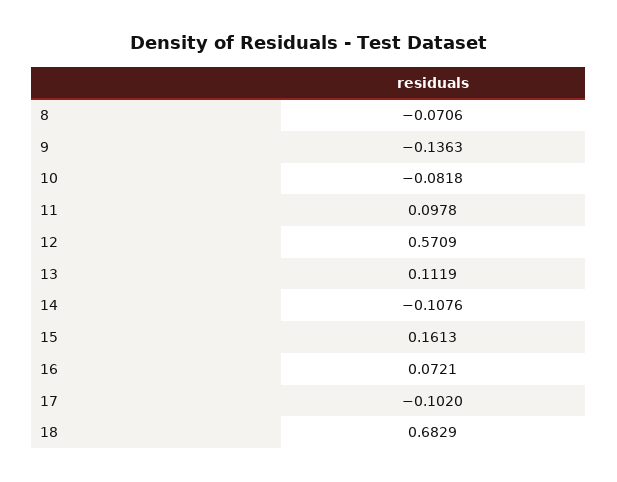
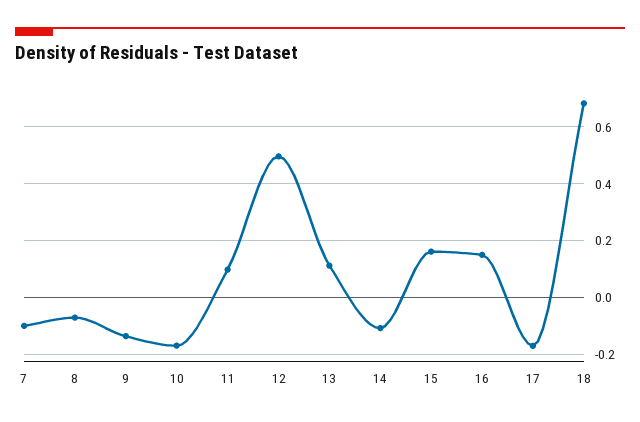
10: -0.0818 -> -0.175
12: 0.5709 -> 0.5
16: 0.0721 -> 0.15
17: -0.102 -> -0.175
7: none -> -0.1

